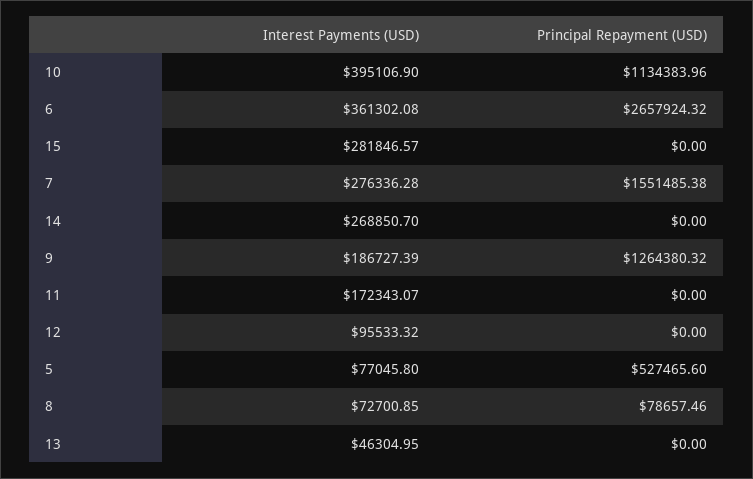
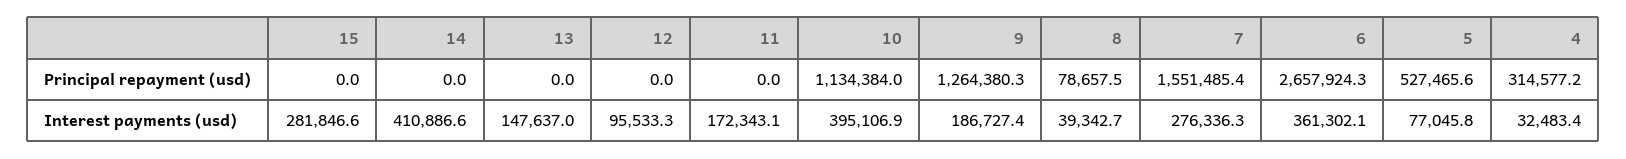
Interest Payments (USD), 14: 268850.7 -> 410886.6
Interest Payments (USD), 8: 72700.85 -> 39342.7
Interest Payments (USD), 13: 46304.95 -> 147637
Principal Repayment (USD), 4: none -> 314577.2
Interest Payments (USD), 4: none -> 32483.4

